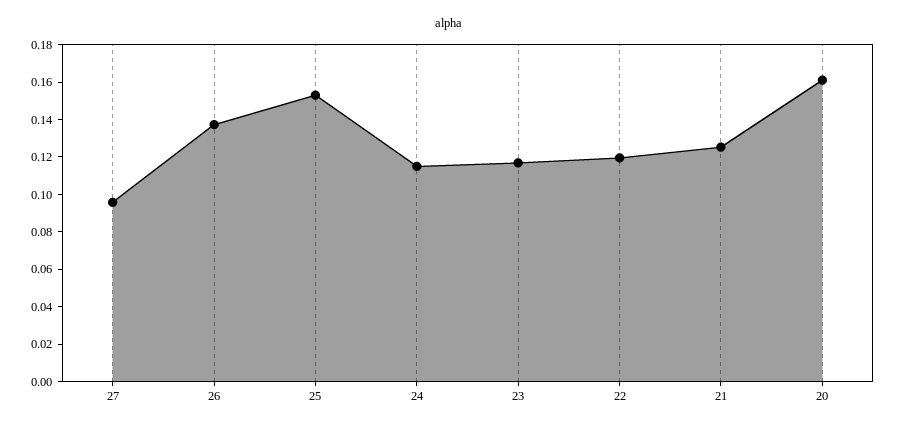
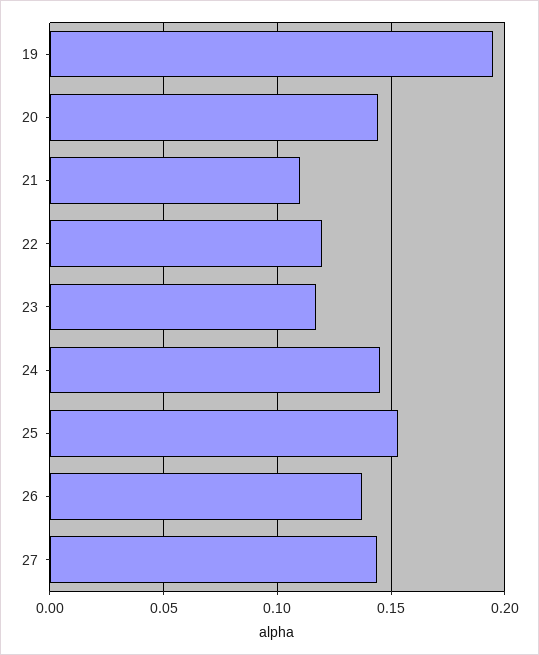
27: 0.095 -> 0.145
24: 0.115 -> 0.145
21: 0.125 -> 0.11
20: 0.16 -> 0.145
19: none -> 0.195

